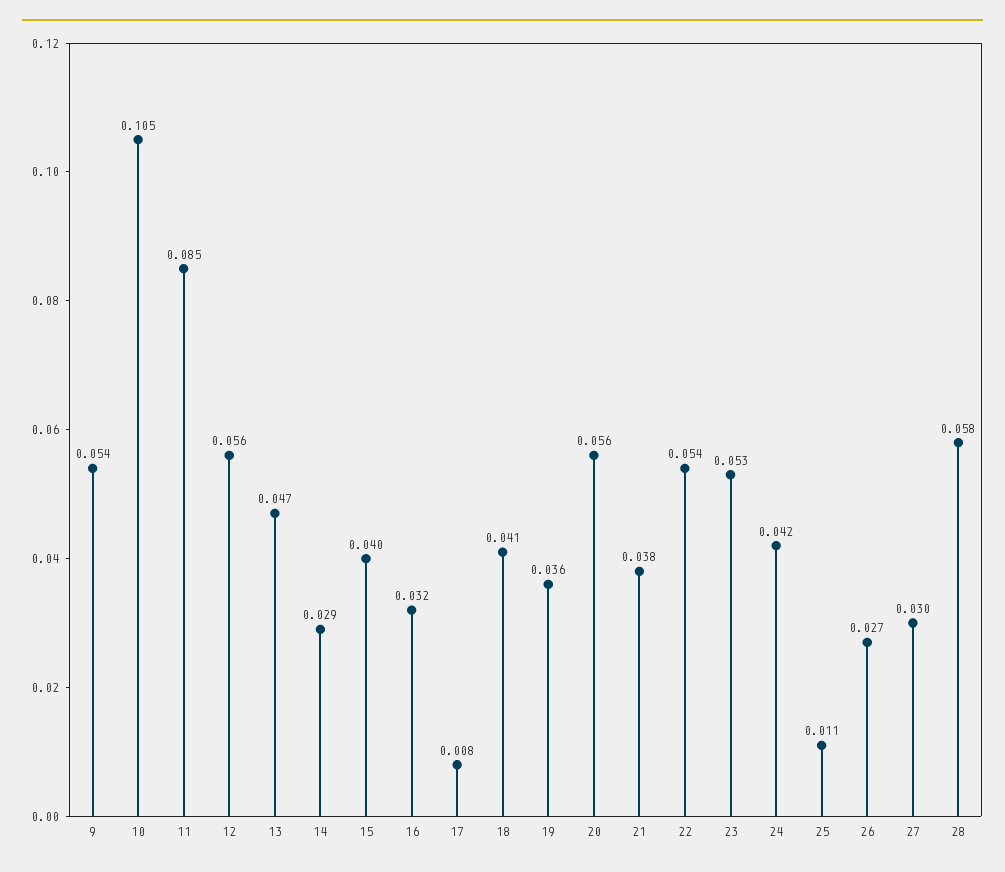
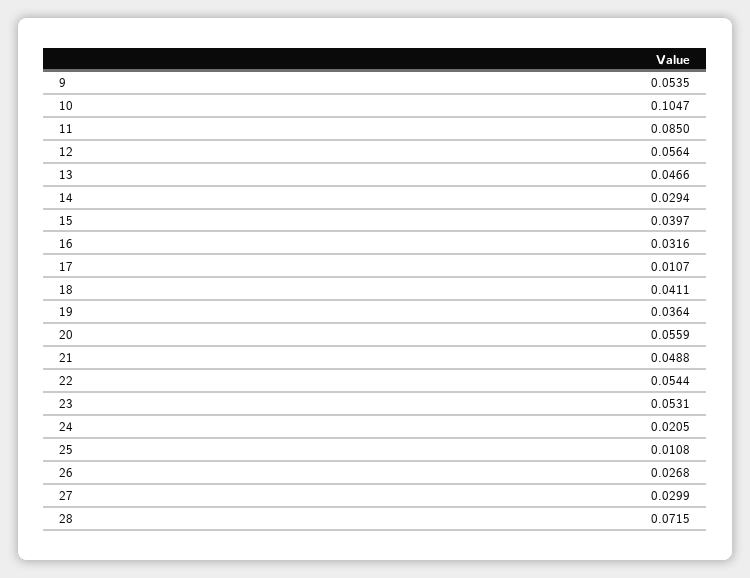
17: 0.008 -> 0.0107
21: 0.038 -> 0.0488
24: 0.042 -> 0.0205
28: 0.058 -> 0.0715

